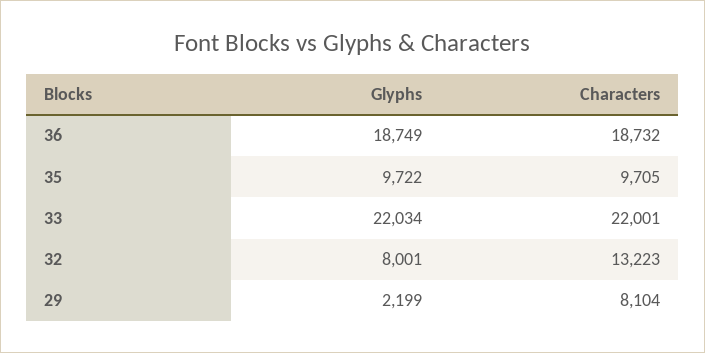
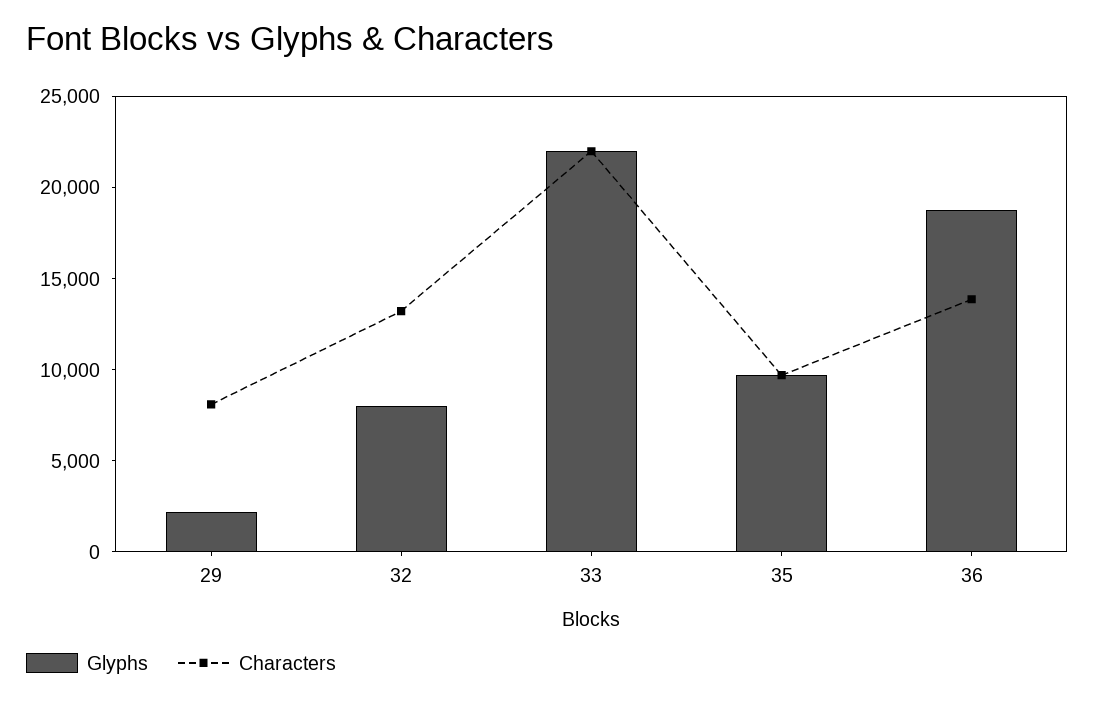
Characters, 36: 18732 -> 14000

